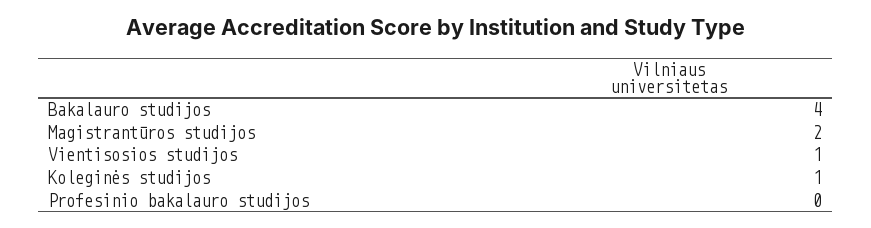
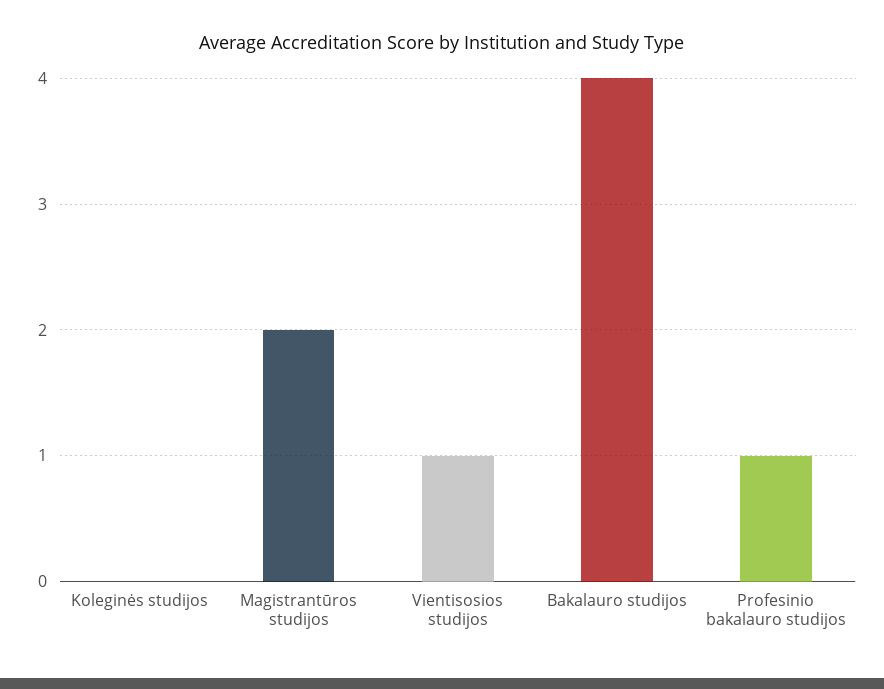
Koleginės studijos: 1 -> 0
Profesinio bakalauro studijos: 0 -> 1

